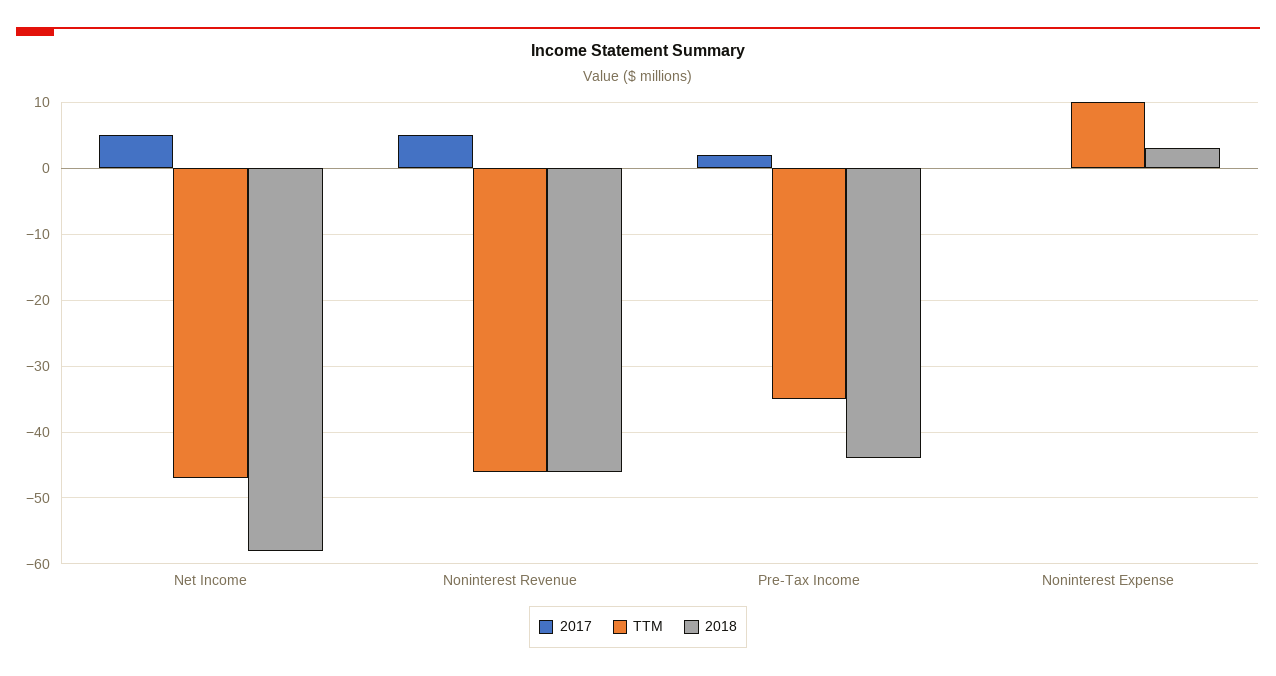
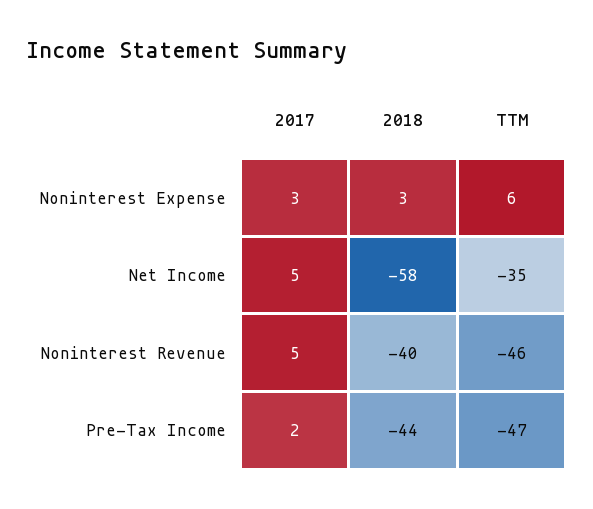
TTM, Net Income: -47 -> -35
2018, Noninterest Revenue: -46 -> -40
TTM, Pre-Tax Income: -35 -> -47
2017, Noninterest Expense: 0 -> 3
TTM, Noninterest Expense: 10 -> 6

